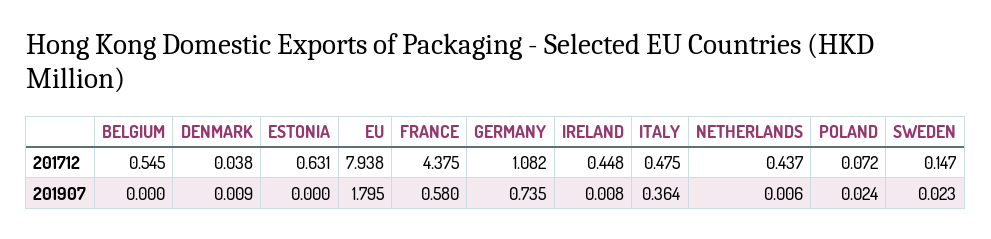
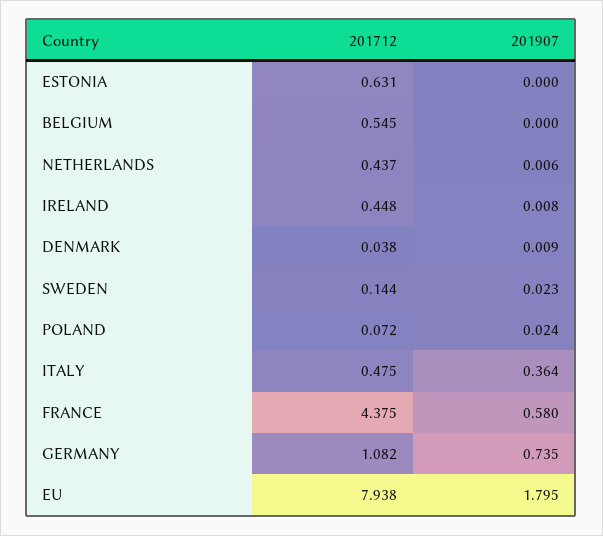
SWEDEN, 201712: 0.147 -> 0.144

